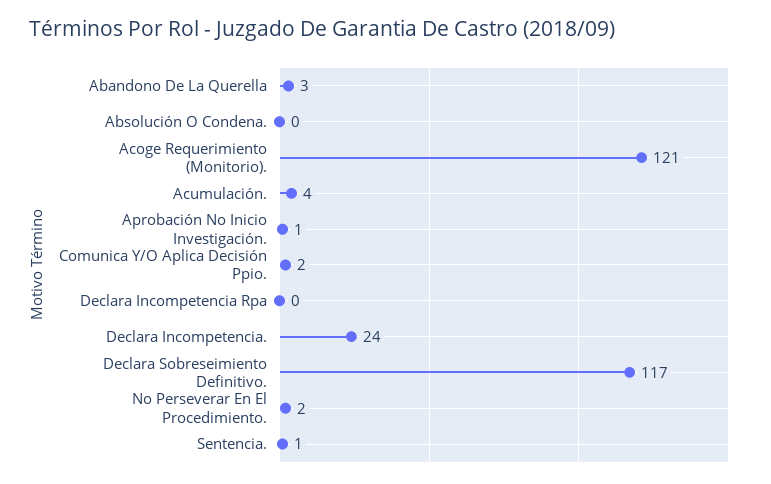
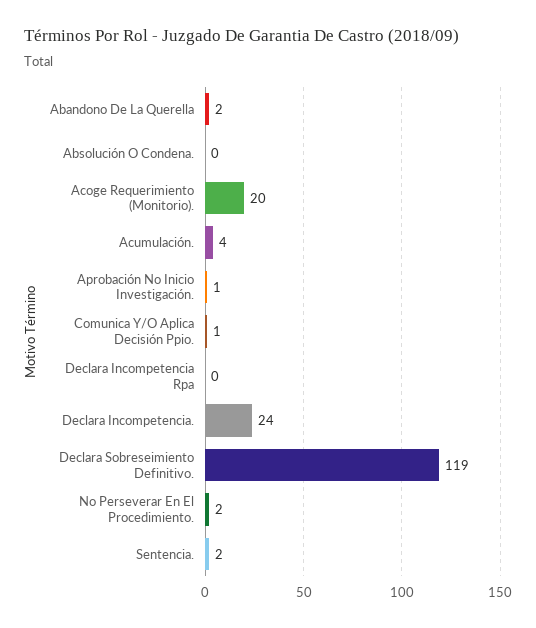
Abandono De La Querella: 3 -> 2
Acoge Requerimiento (Monitorio).: 121 -> 20
Comunica Y/O Aplica Decisión Ppio.: 2 -> 1
Declara Sobreseimiento Definitivo.: 117 -> 119
Sentencia.: 1 -> 2

